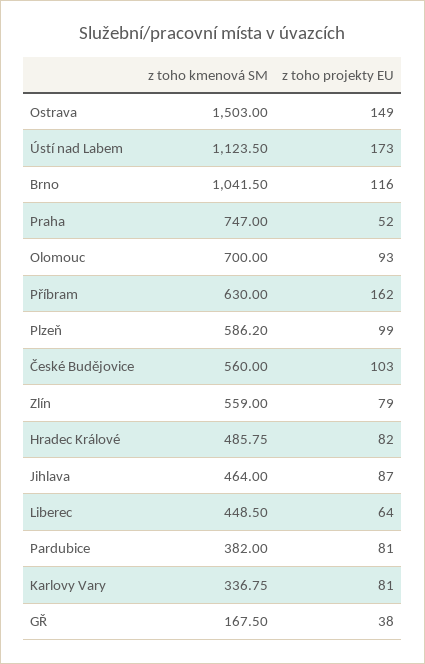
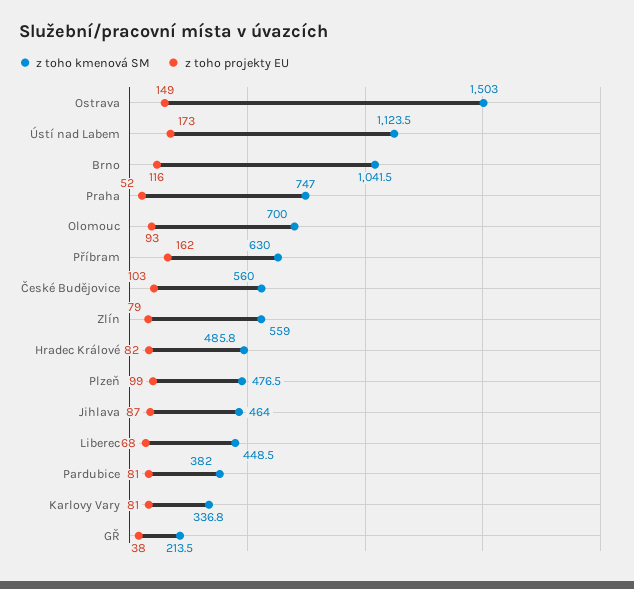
z toho kmenová SM, Plzeň: 586.2 -> 476.5
z toho projekty EU, Liberec: 64 -> 68
z toho kmenová SM, GŘ: 167.5 -> 213.5

